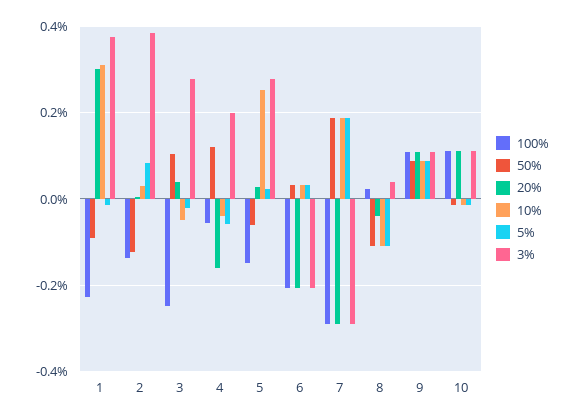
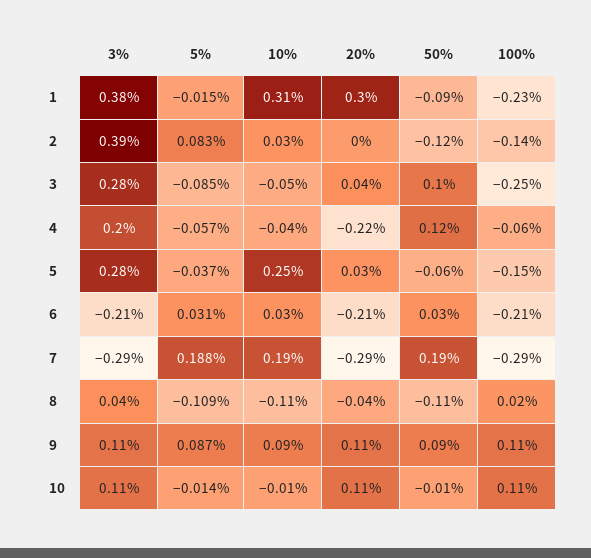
5%, 3: -0.02 -> -0.085
20%, 4: -0.16 -> -0.22
5%, 5: 0.02 -> -0.037

